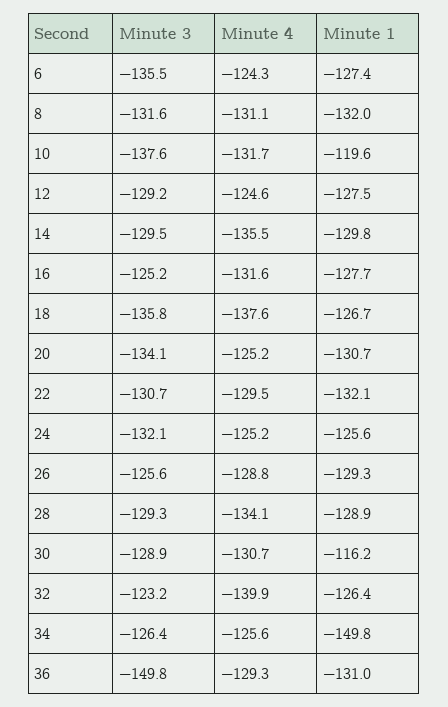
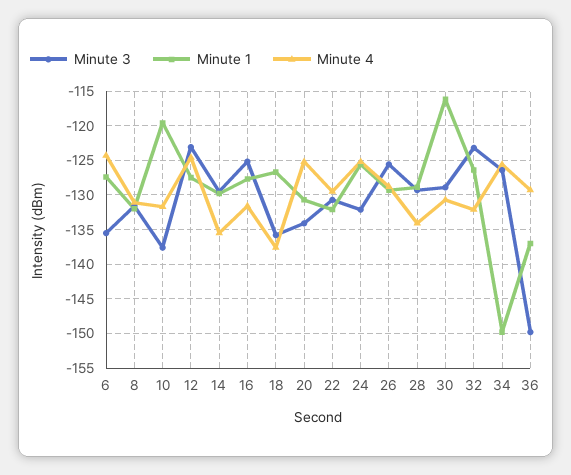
Minute 3, 12: -129.2 -> -123
Minute 4, 32: -139.9 -> -132
Minute 1, 36: -131 -> -137

